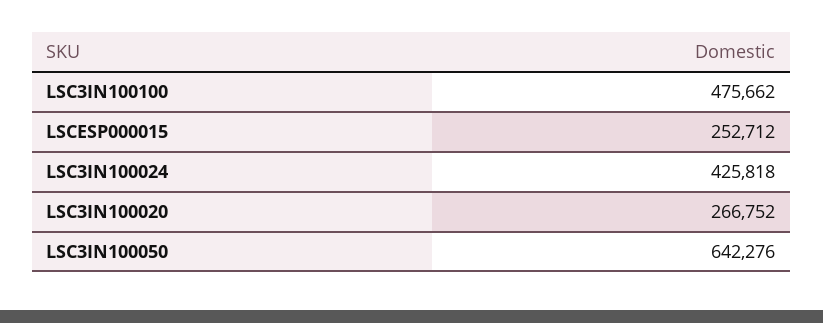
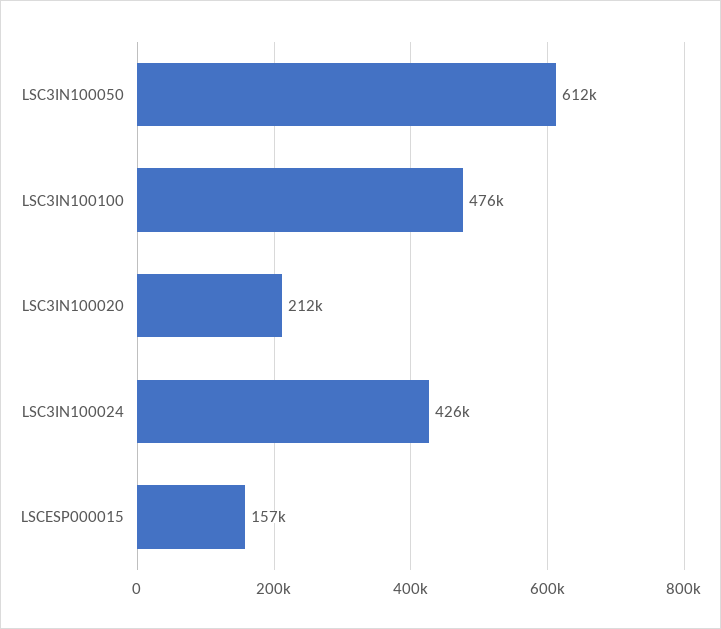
LSCESP000015: 252712 -> 157000
LSC3IN100020: 266752 -> 212000
LSC3IN100050: 642276 -> 612000

